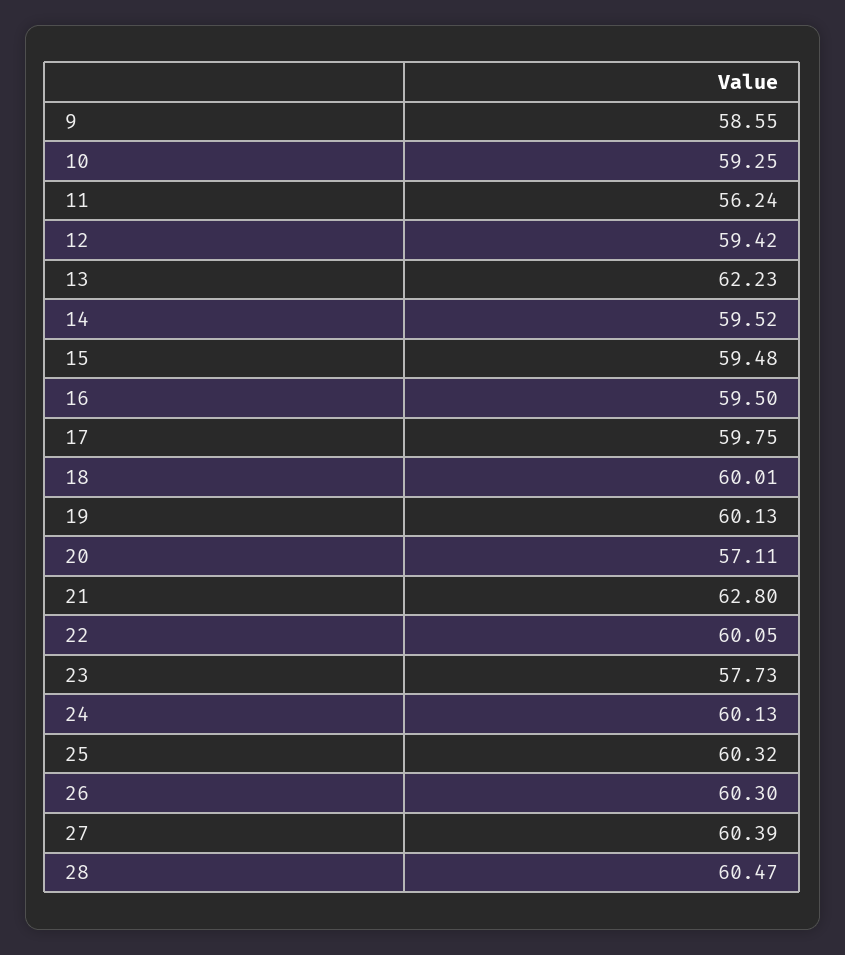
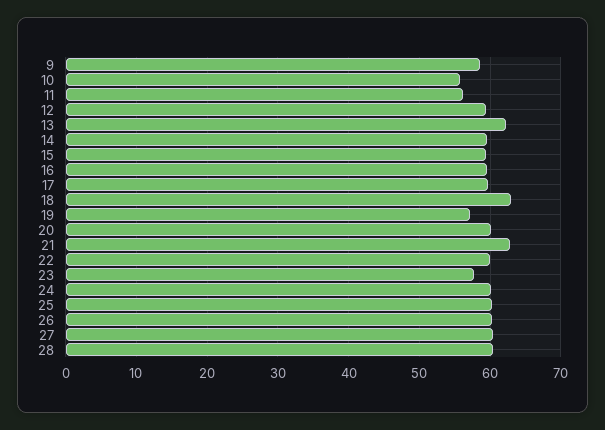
10: 59.25 -> 56
18: 60.01 -> 63
19: 60.13 -> 57
20: 57.11 -> 60

